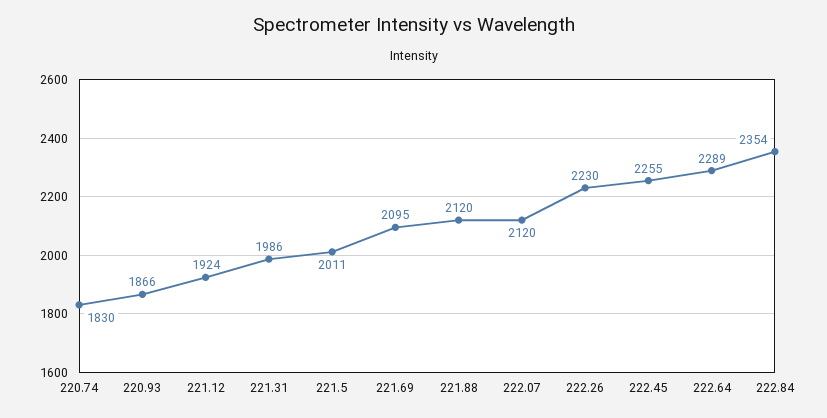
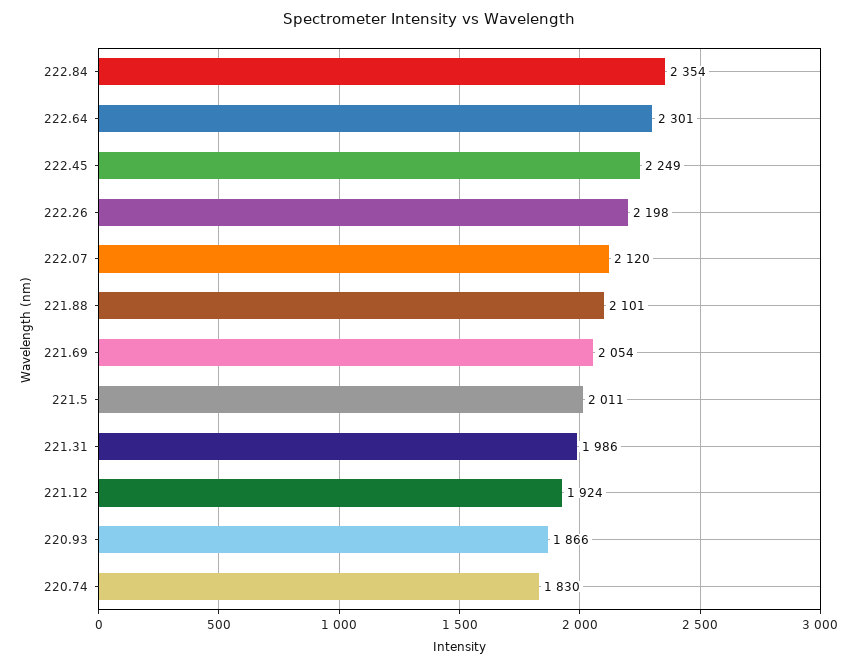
221.69: 2095 -> 2054
221.88: 2120 -> 2101
222.26: 2230 -> 2198
222.45: 2255 -> 2249
222.64: 2289 -> 2301

